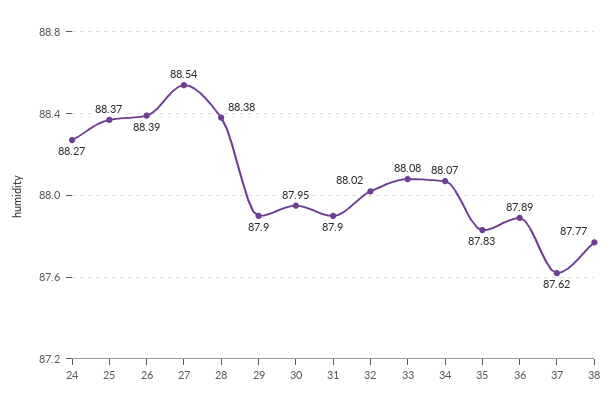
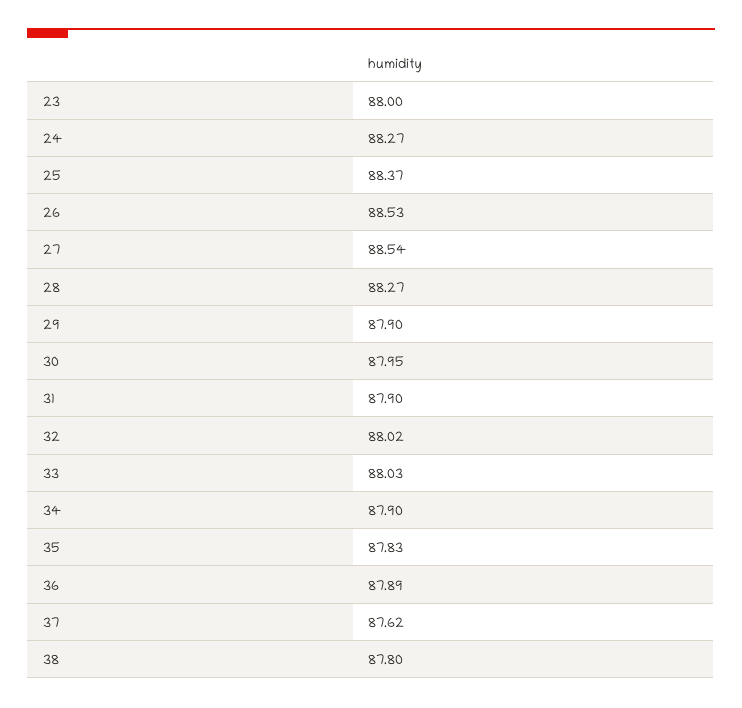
26: 88.39 -> 88.53
28: 88.38 -> 88.27
33: 88.08 -> 88.03
34: 88.07 -> 87.9
38: 87.77 -> 87.8
23: none -> 88

